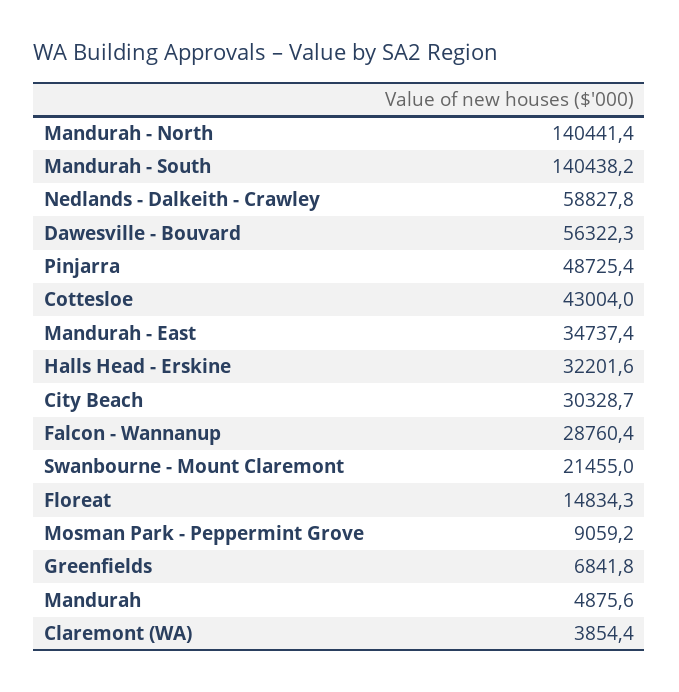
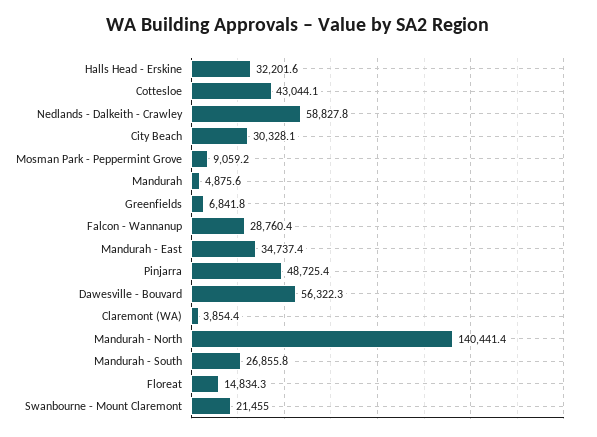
Mandurah - South: 140438.2 -> 26855.8
Cottesloe: 43004 -> 43044.1
City Beach: 30328.7 -> 30328.1

